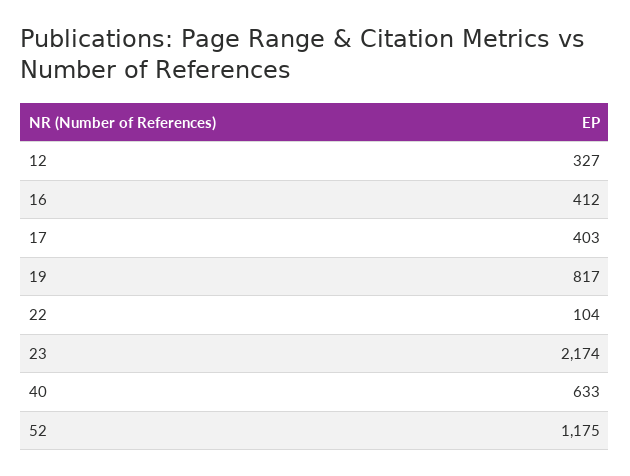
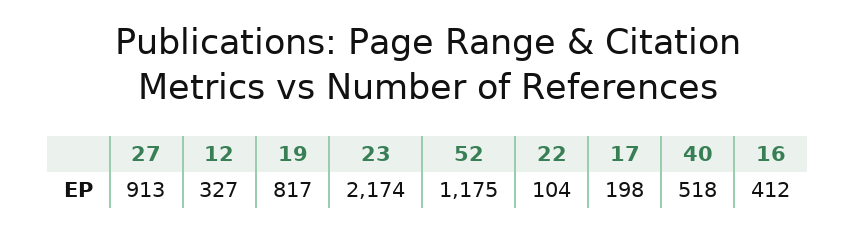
17: 403 -> 198
40: 633 -> 518
27: none -> 913

